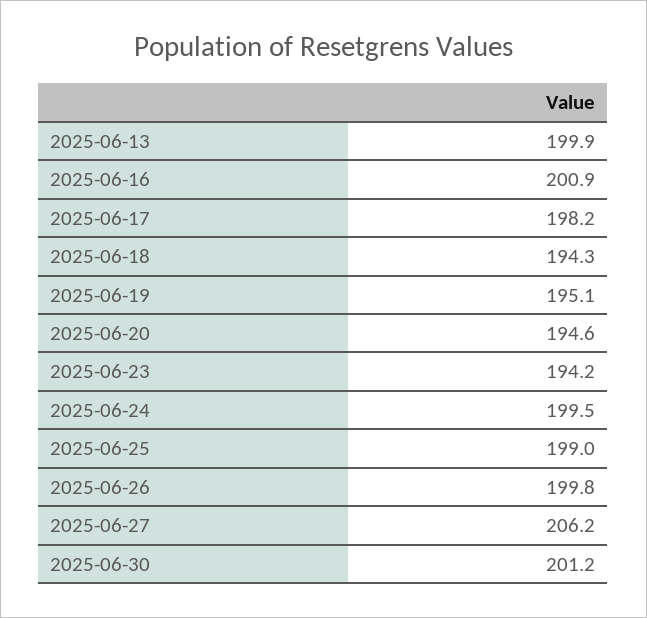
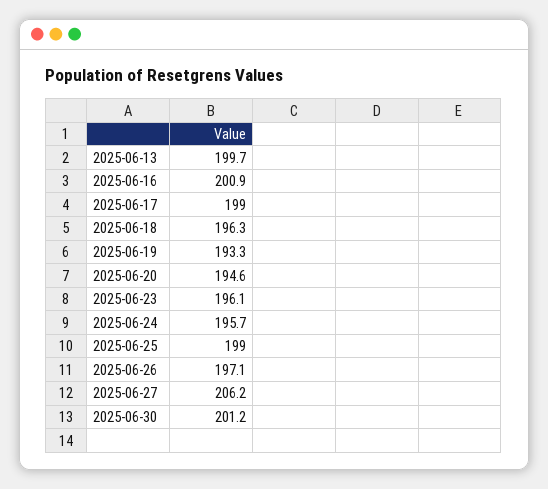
2025-06-13: 199.9 -> 199.7
2025-06-17: 198.2 -> 199
2025-06-18: 194.3 -> 196.3
2025-06-19: 195.1 -> 193.3
2025-06-23: 194.2 -> 196.1
2025-06-24: 199.5 -> 195.7
2025-06-26: 199.8 -> 197.1

